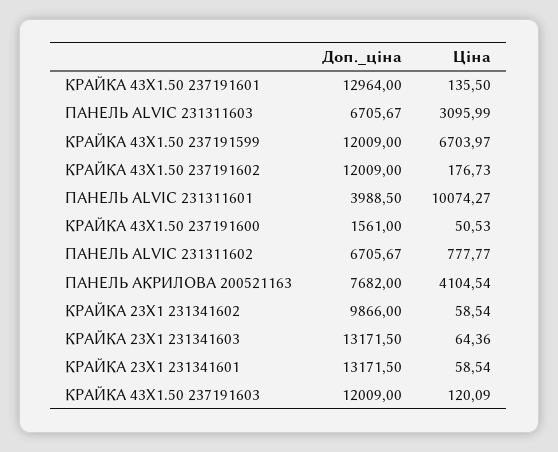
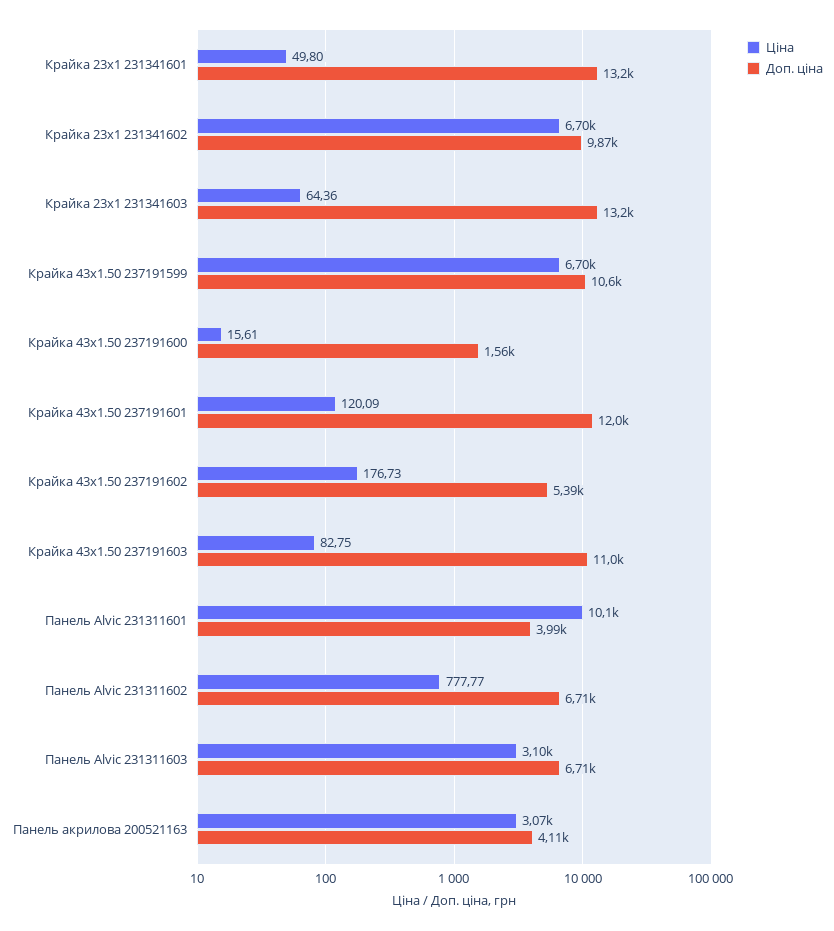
Доп._ціна, КРАЙКА 43X1.50 237191601: 12964 -> 12000
Ціна, КРАЙКА 43X1.50 237191601: 135.5 -> 120.09
Доп._ціна, КРАЙКА 43X1.50 237191599: 12009 -> 10600
Доп._ціна, КРАЙКА 43X1.50 237191602: 12009 -> 5390
Ціна, КРАЙКА 43X1.50 237191600: 50.53 -> 15.61
Доп._ціна, ПАНЕЛЬ АКРИЛОВА 200521163: 7682 -> 4110
Ціна, ПАНЕЛЬ АКРИЛОВА 200521163: 4104.54 -> 3070
Ціна, КРАЙКА 23X1 231341602: 58.54 -> 6700
Ціна, КРАЙКА 23X1 231341601: 58.54 -> 49.8
Доп._ціна, КРАЙКА 43X1.50 237191603: 12009 -> 11000
Ціна, КРАЙКА 43X1.50 237191603: 120.09 -> 82.75

